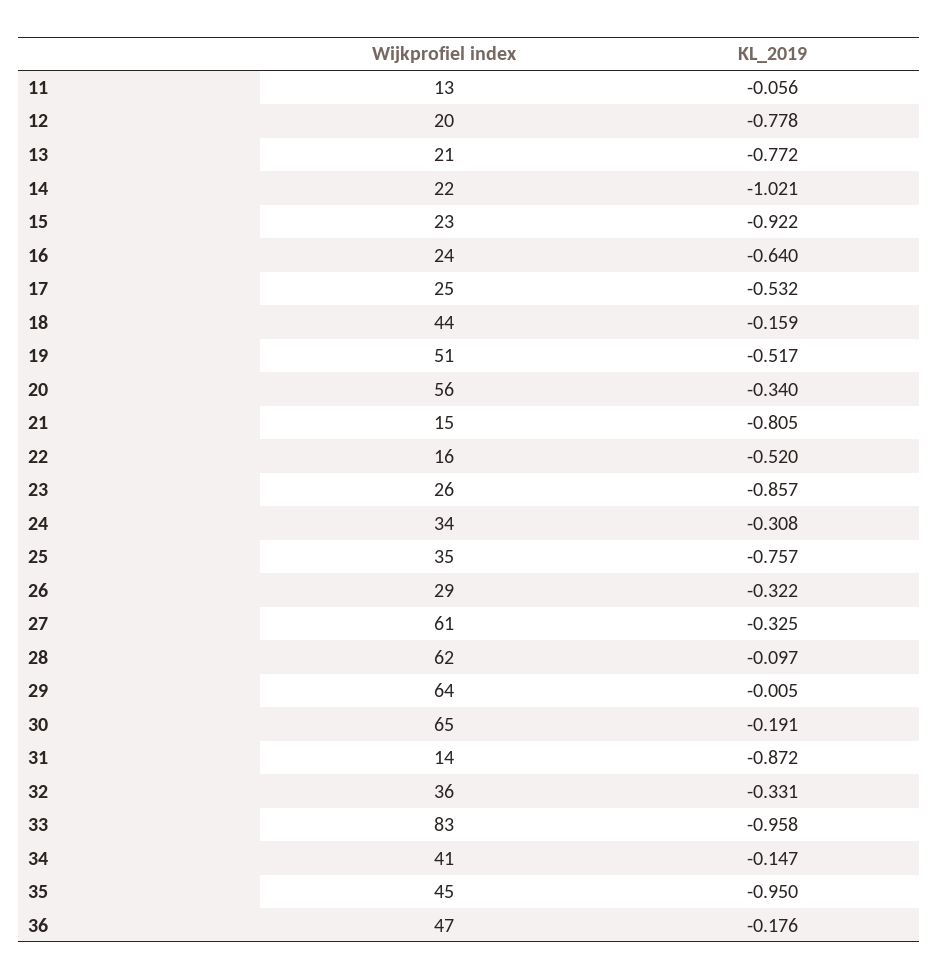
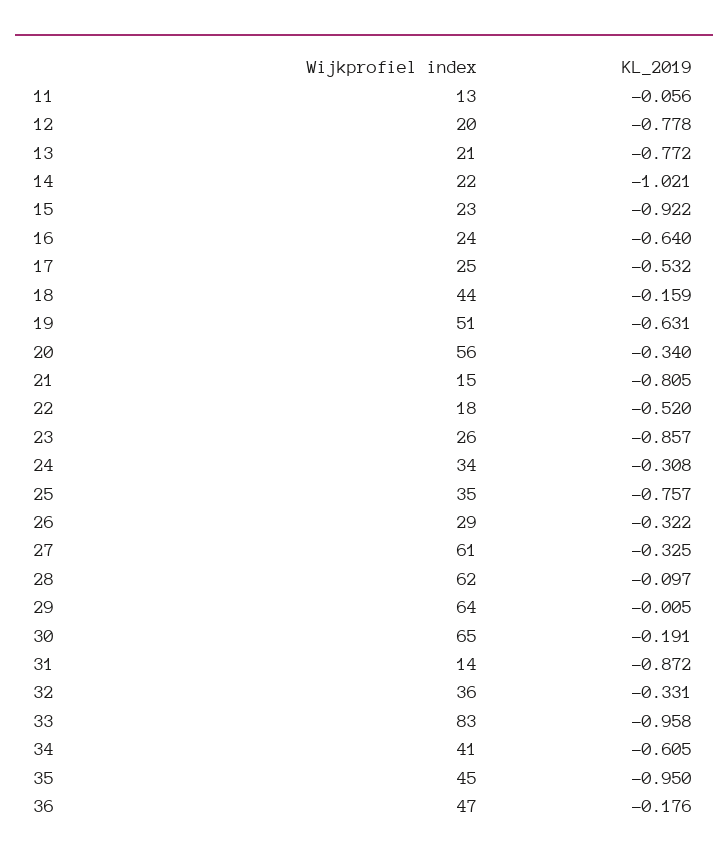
KL_2019, 19: -0.517 -> -0.631
Wijkprofiel index, 22: 16 -> 18
KL_2019, 34: -0.147 -> -0.605

